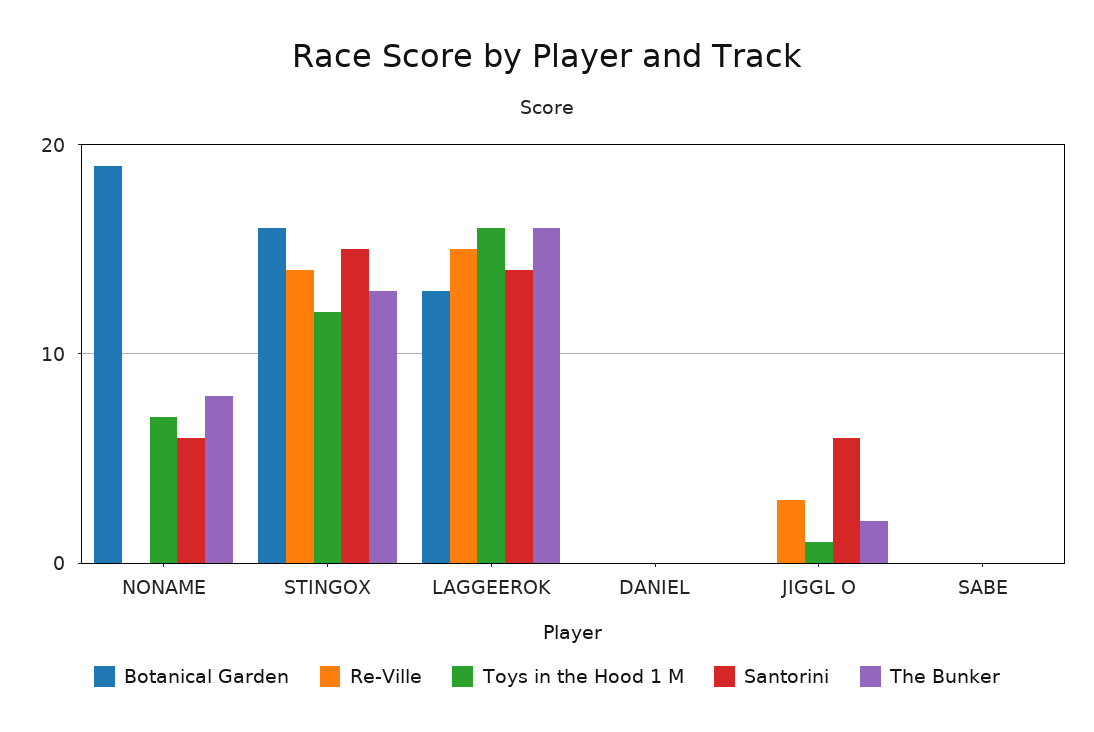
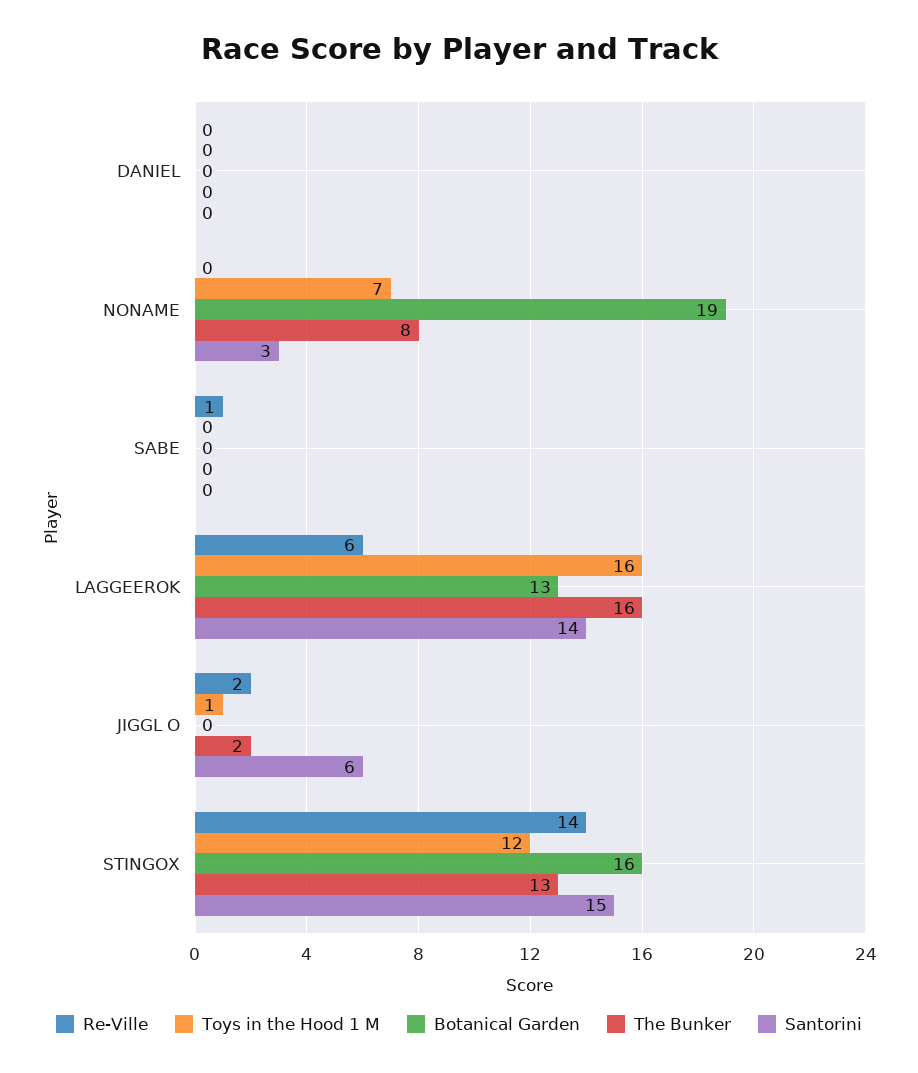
Santorini, NONAME: 6 -> 3
Re-Ville, LAGGEEROK: 15 -> 6
Re-Ville, JIGGL O: 3 -> 2
Re-Ville, SABE: 0 -> 1

